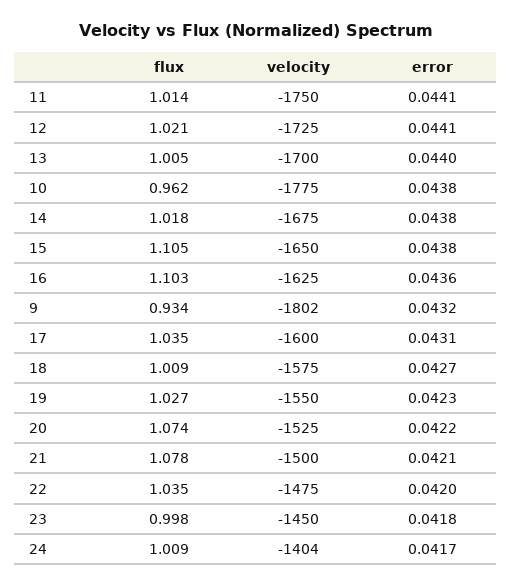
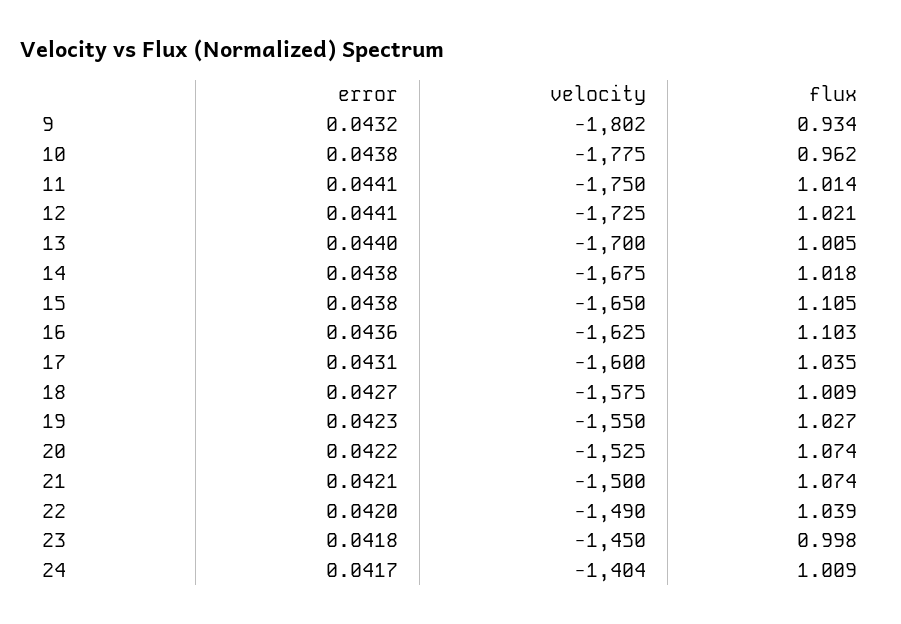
flux, 21: 1.078 -> 1.074
flux, 22: 1.035 -> 1.039
velocity, 22: -1475 -> -1490

